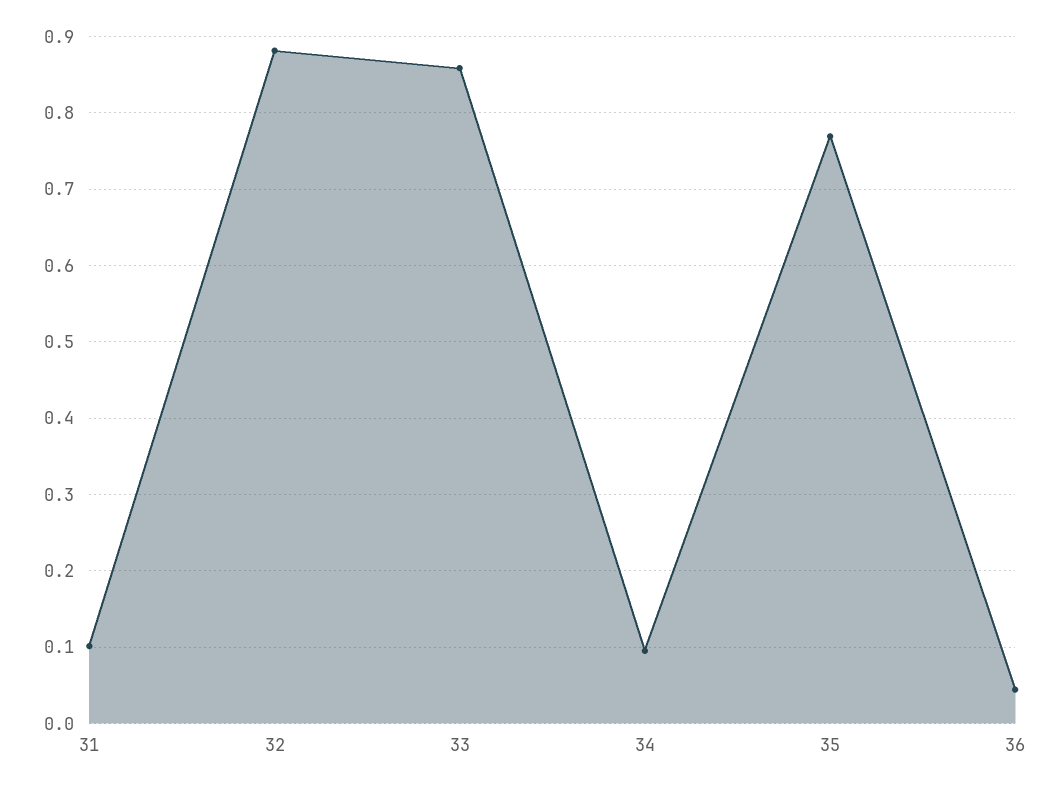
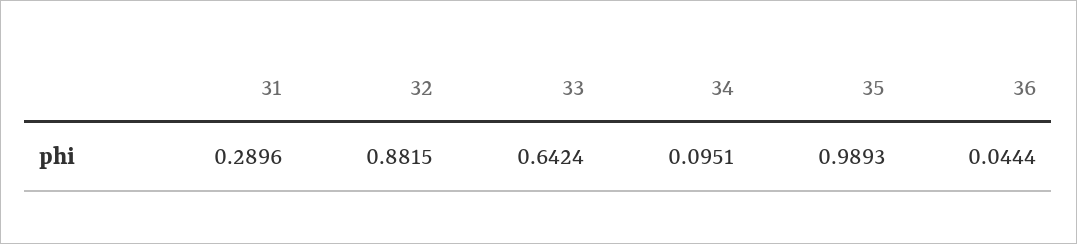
31: 0.1 -> 0.2896
33: 0.86 -> 0.6424
35: 0.77 -> 0.9893

